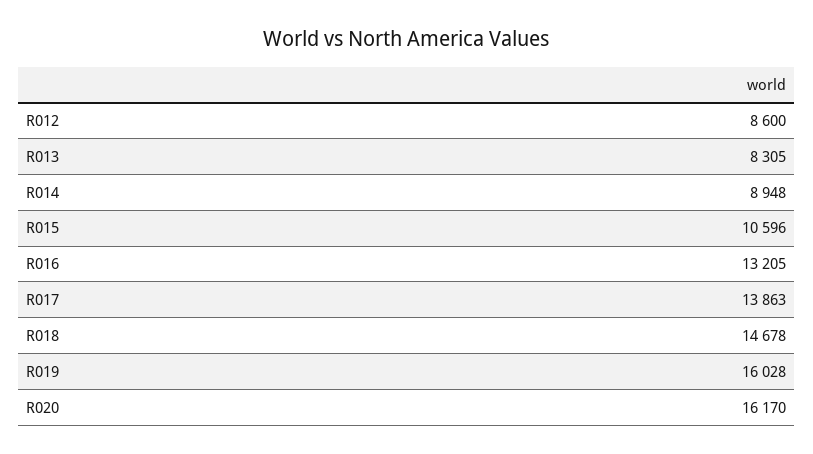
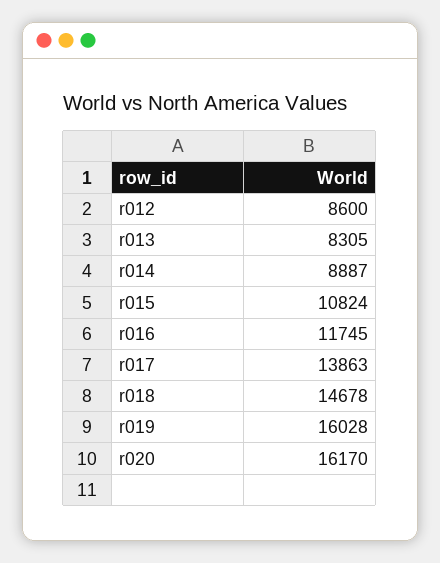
R014: 8948 -> 8887
R015: 10596 -> 10824
R016: 13205 -> 11745

